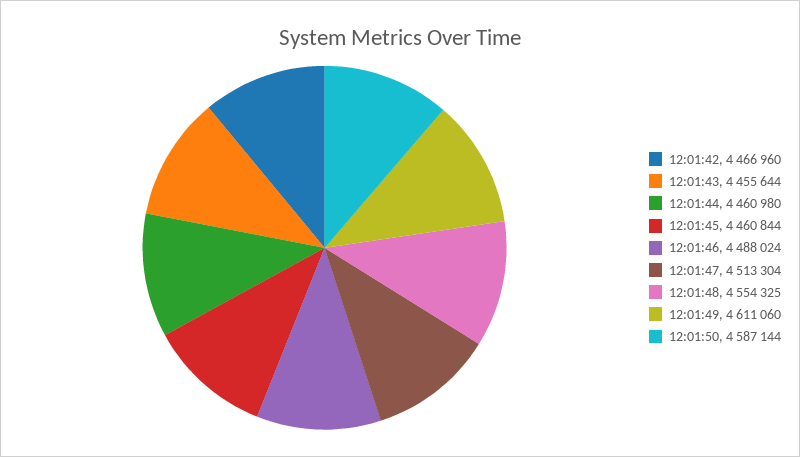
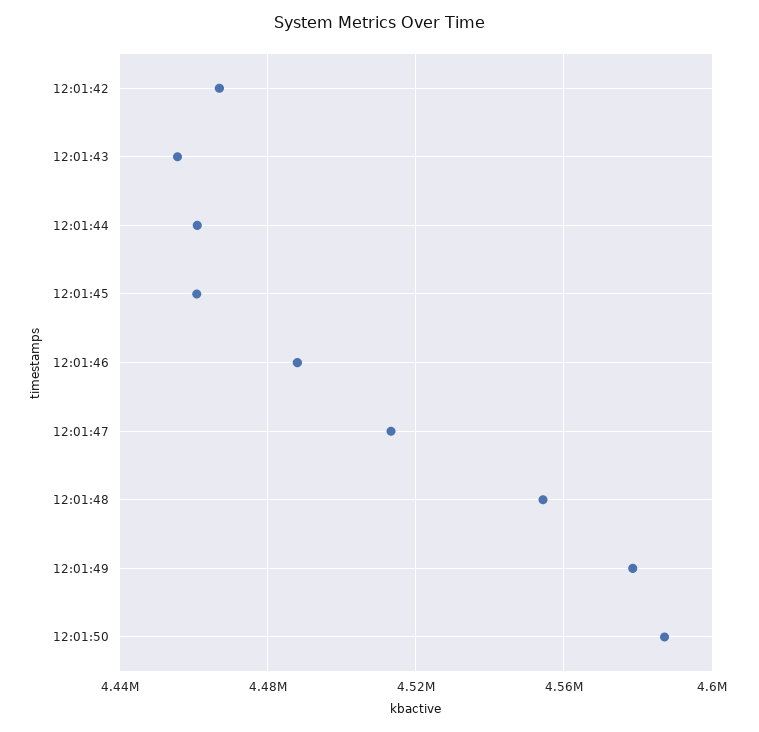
12:01:49: 4611060 -> 4580000

